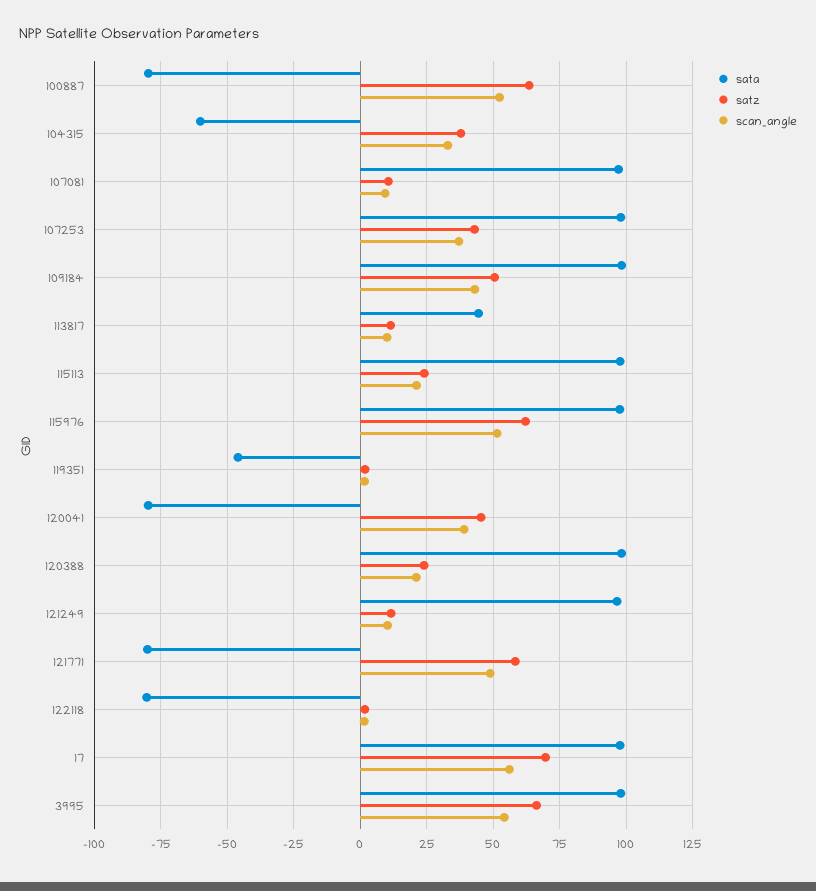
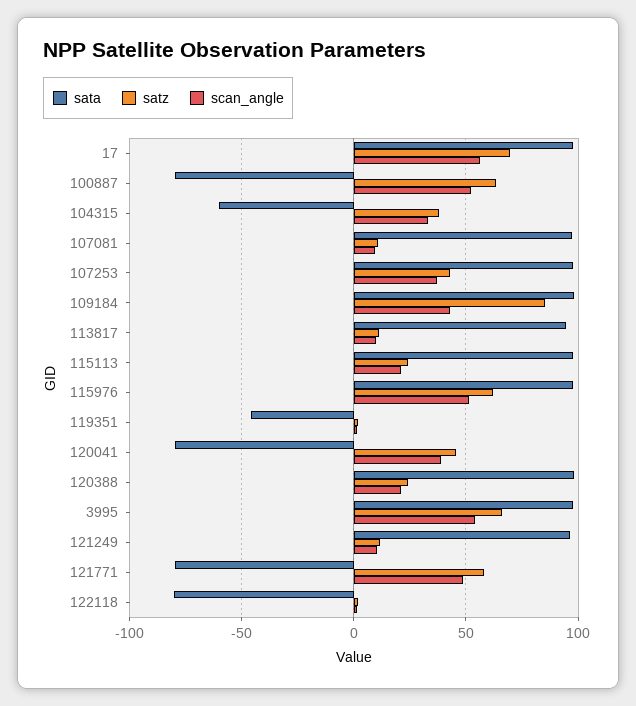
satz, 109184: 50 -> 85
sata, 113817: 45 -> 95

